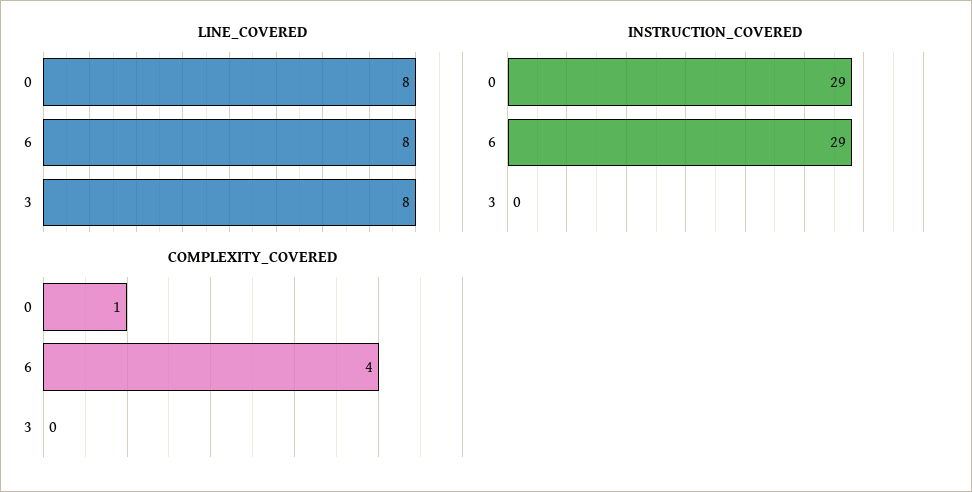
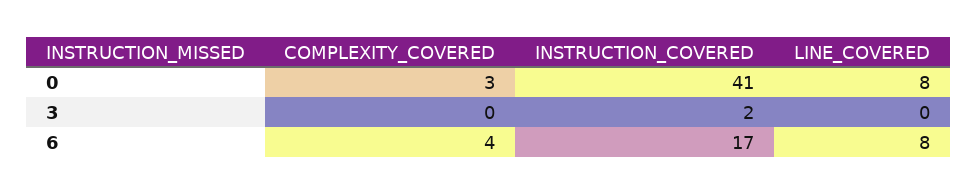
LINE_COVERED, 3: 8 -> 0
INSTRUCTION_COVERED, 0: 29 -> 41
INSTRUCTION_COVERED, 6: 29 -> 17
INSTRUCTION_COVERED, 3: 0 -> 2
COMPLEXITY_COVERED, 0: 1 -> 3

